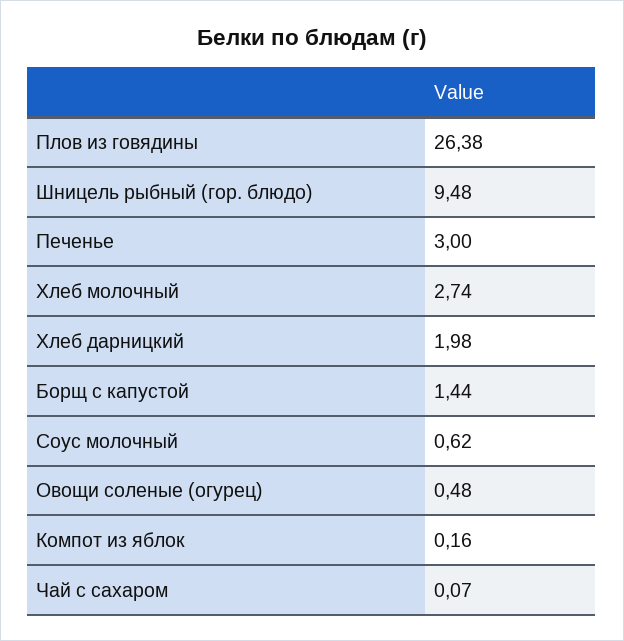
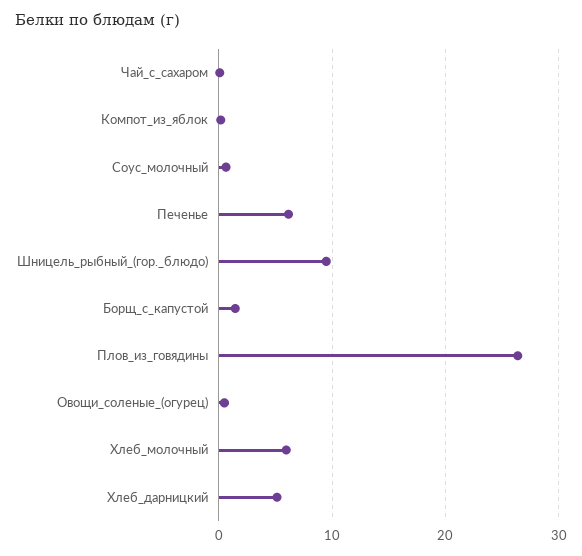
Печенье: 3 -> 6
Хлеб молочный: 2.74 -> 6
Хлеб дарницкий: 1.98 -> 5

